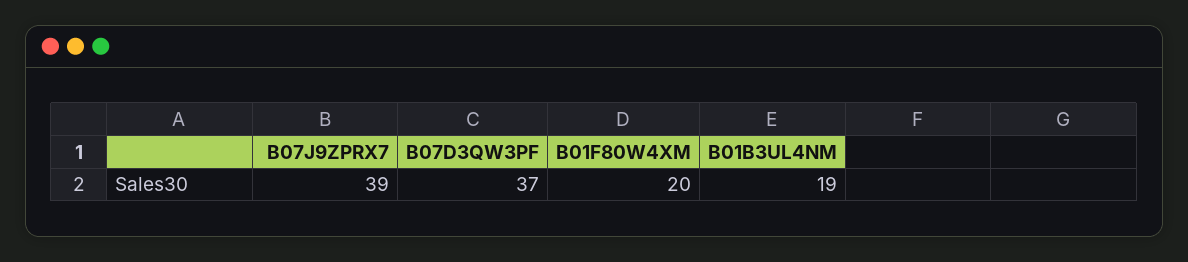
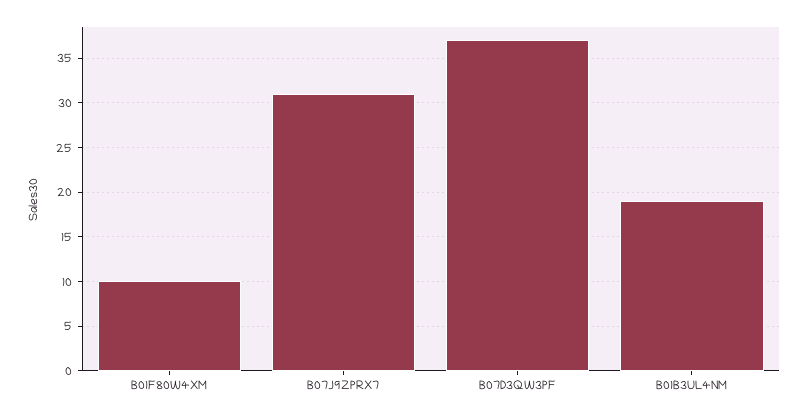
B07J9ZPRX7: 39 -> 31
B01F80W4XM: 20 -> 10

